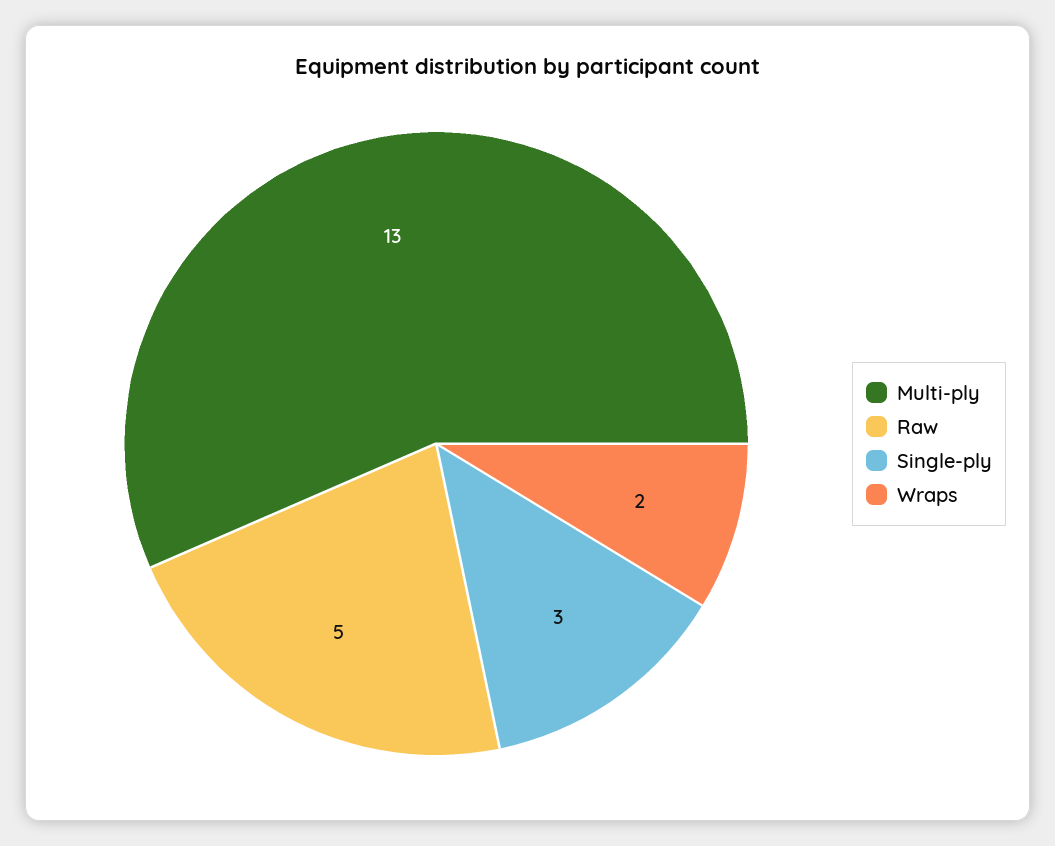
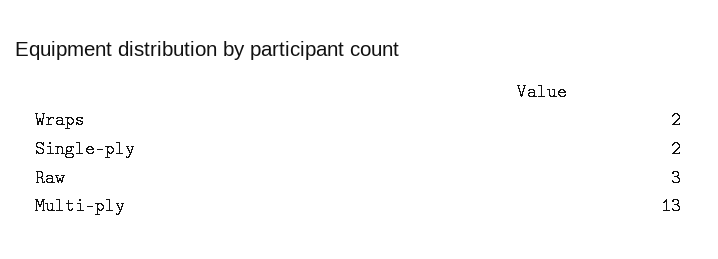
Raw: 5 -> 3
Single-ply: 3 -> 2

